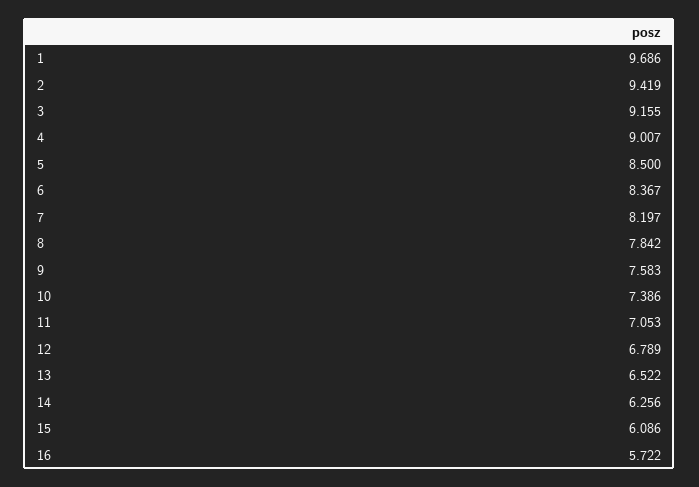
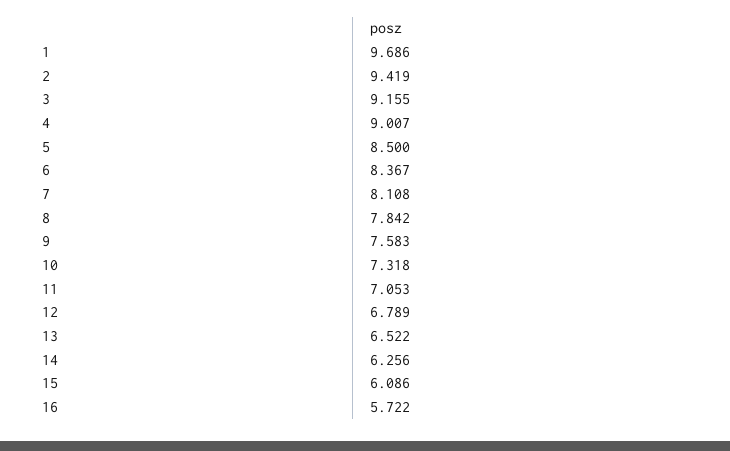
7: 8.197 -> 8.108
10: 7.386 -> 7.318

